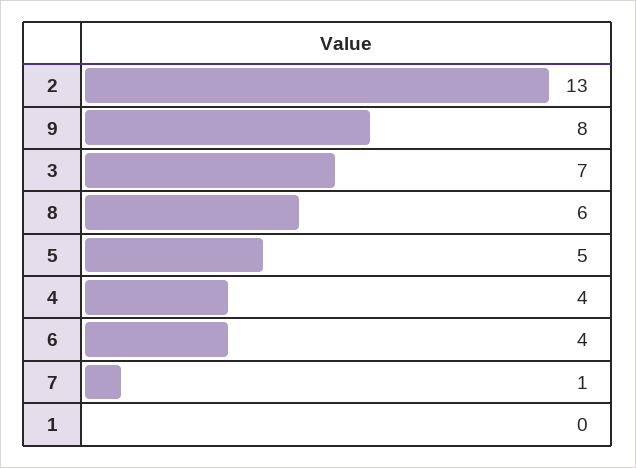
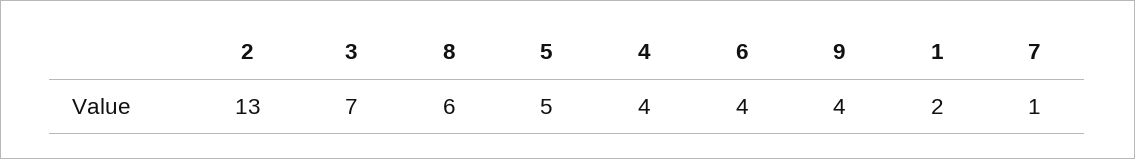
9: 8 -> 4
1: 0 -> 2

